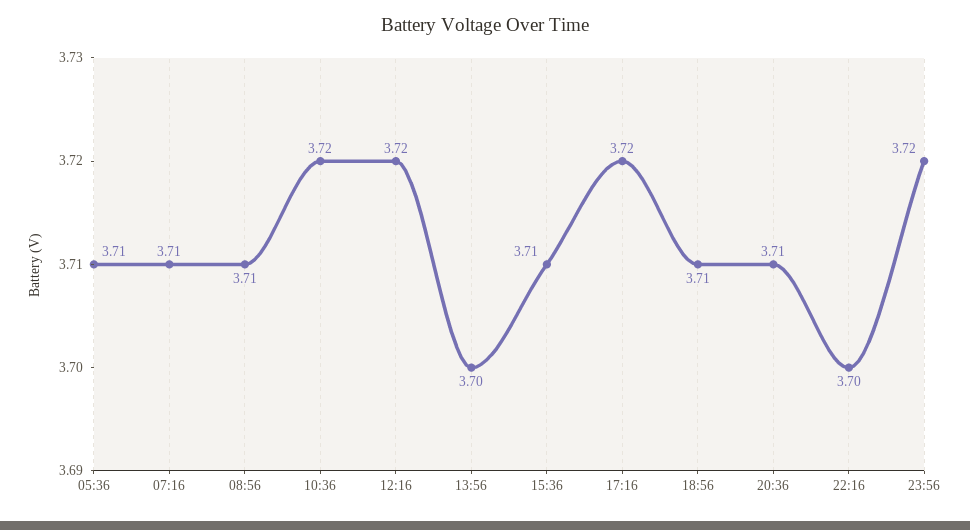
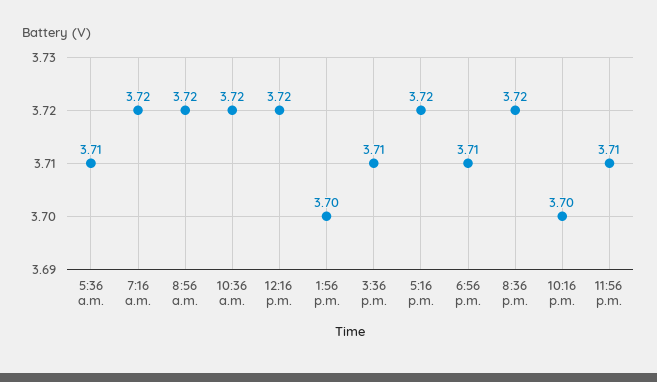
07:16: 3.71 -> 3.72
08:56: 3.71 -> 3.72
20:36: 3.71 -> 3.72
23:56: 3.72 -> 3.71

